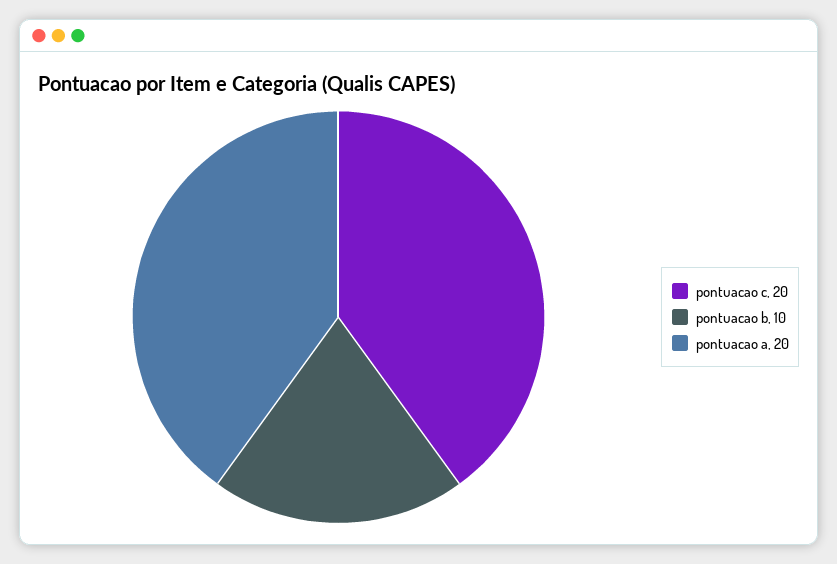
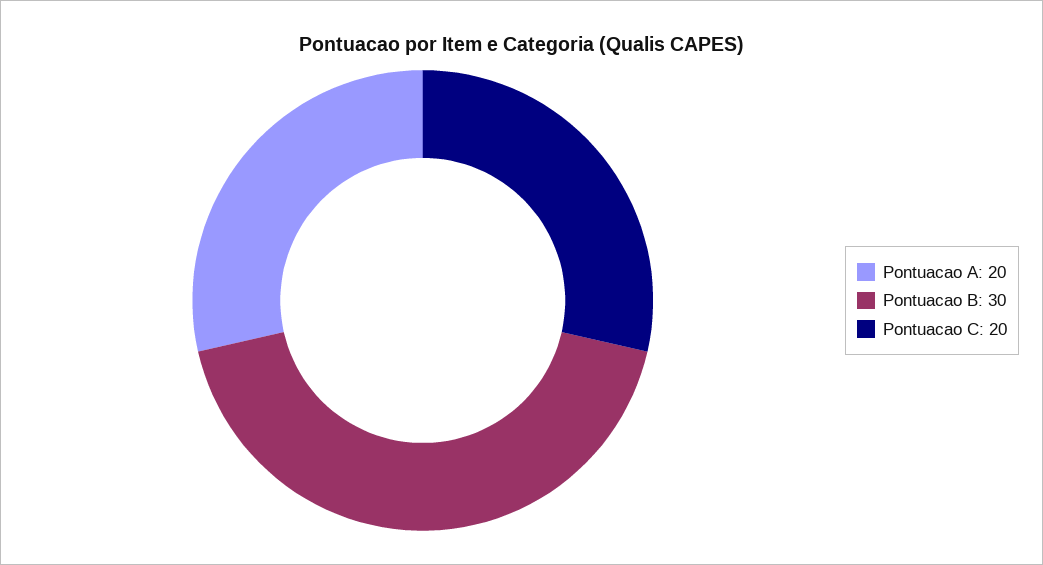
pontuacao b: 10 -> 30

